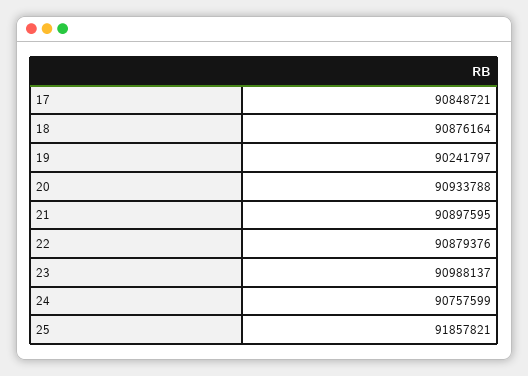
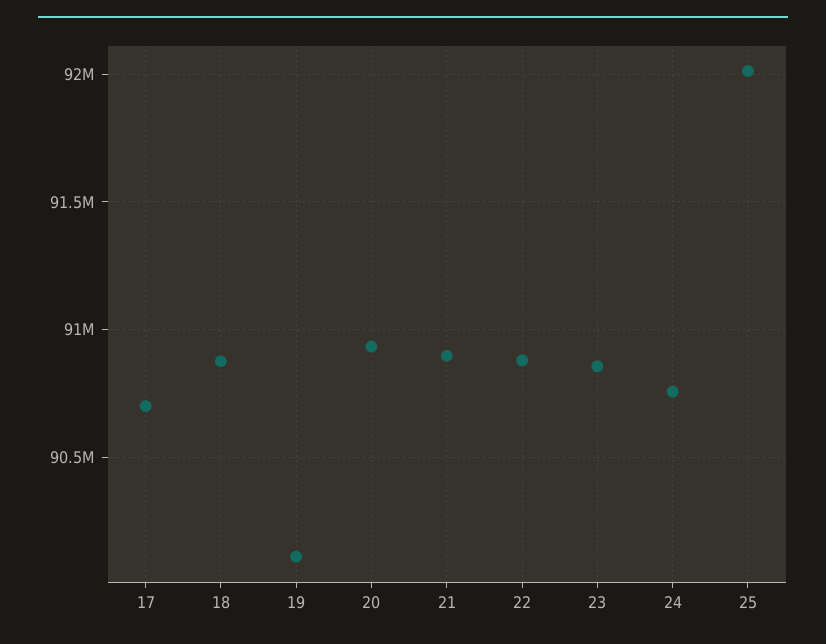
17: 90848721 -> 90700000
19: 90241797 -> 90100000
23: 90988137 -> 90850000
25: 91857821 -> 92000000

